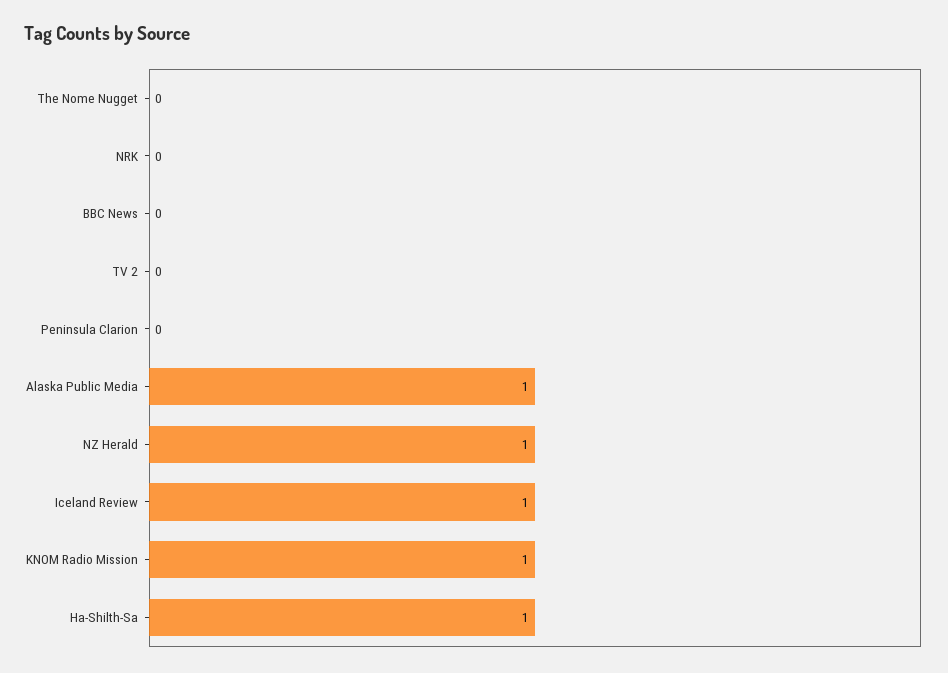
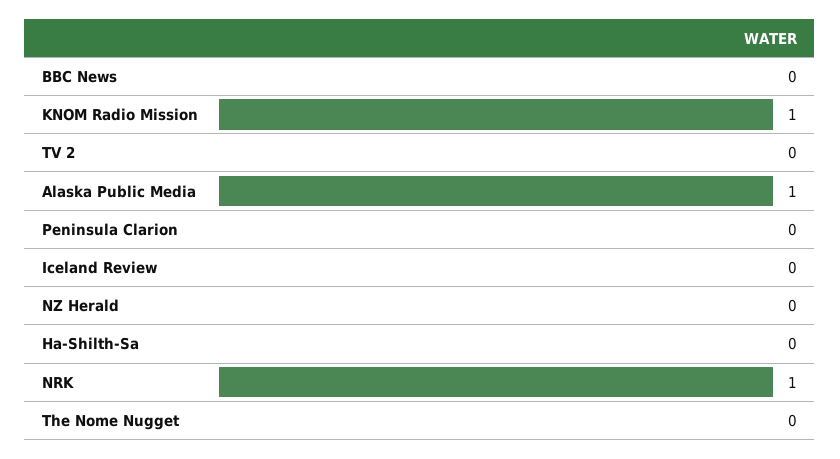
NRK: 0 -> 1
NZ Herald: 1 -> 0
Iceland Review: 1 -> 0
Ha-Shilth-Sa: 1 -> 0

